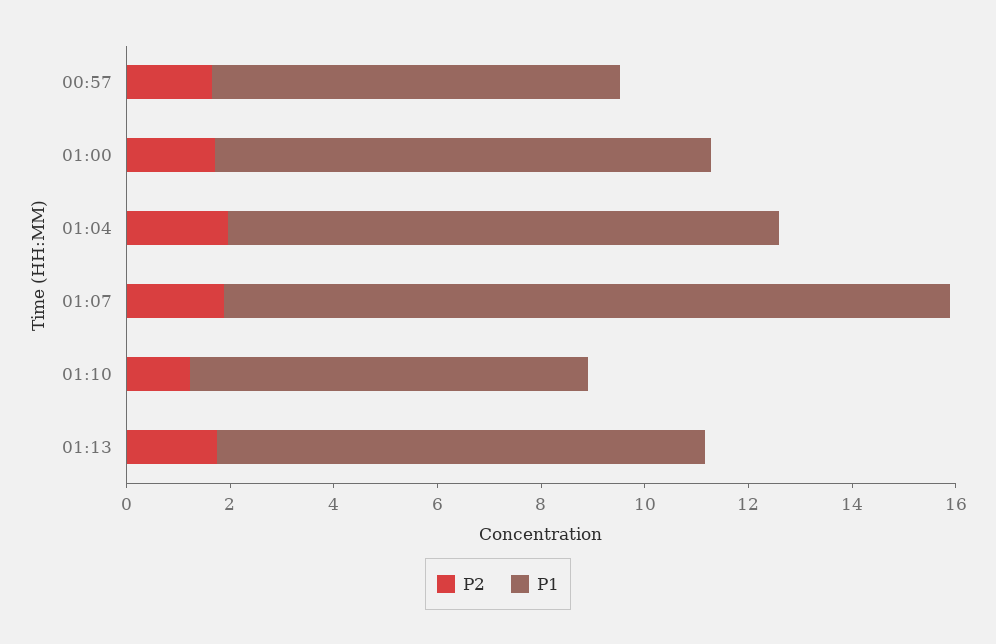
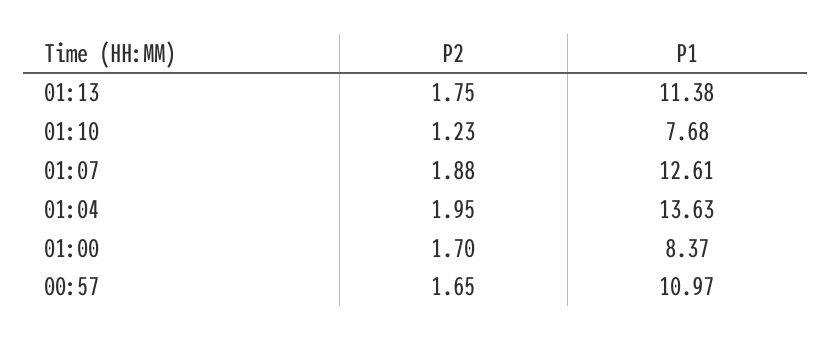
P1, 00:57: 8 -> 10.97
P1, 01:00: 9.5 -> 8.37
P1, 01:04: 10.5 -> 13.63
P1, 01:07: 14 -> 12.61
P1, 01:13: 9.5 -> 11.38

